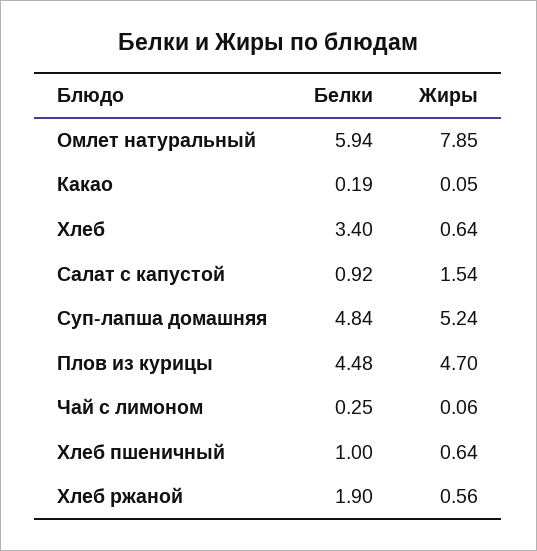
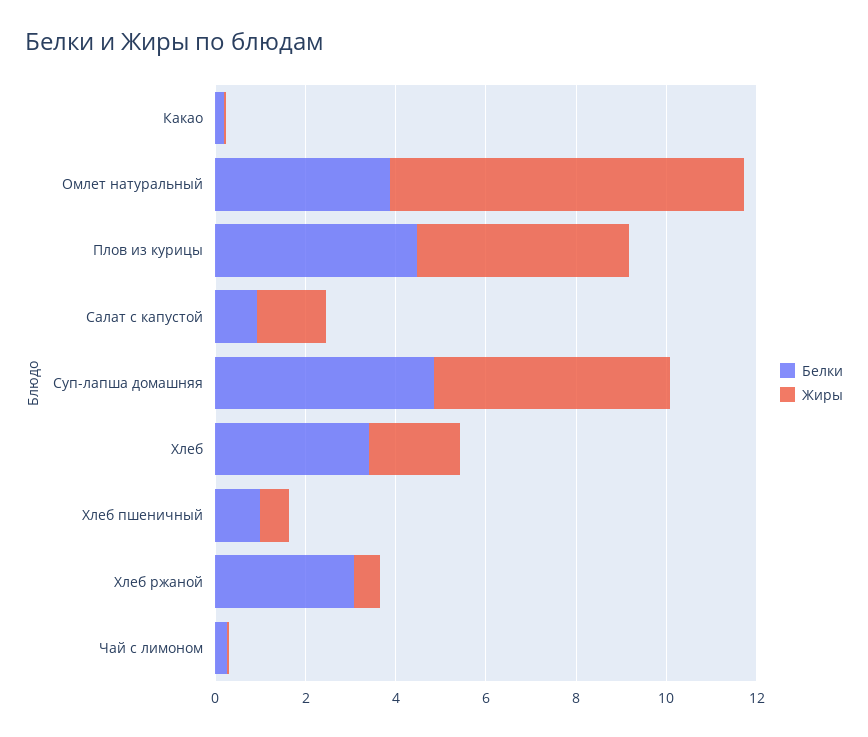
Белки, Омлет натуральный: 5.94 -> 4
Жиры, Хлеб: 0.64 -> 2
Белки, Хлеб ржаной: 1.9 -> 3

